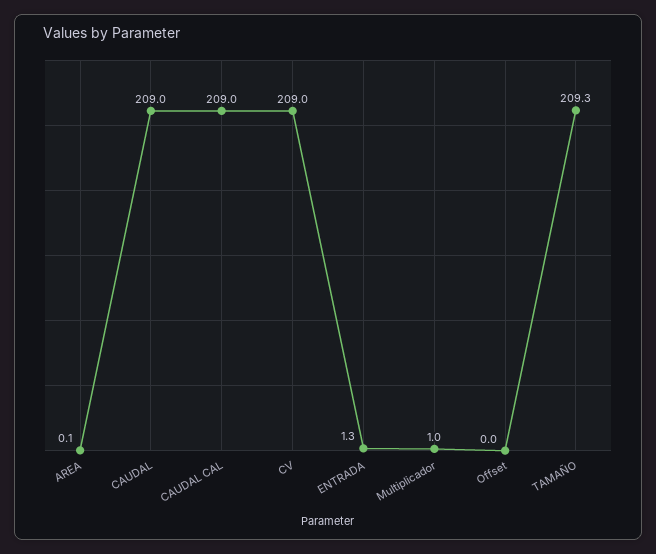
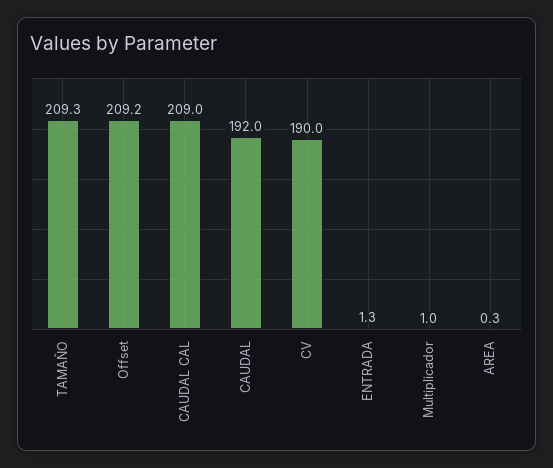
AREA: 0.1 -> 0.3
CAUDAL: 209 -> 192
CV: 209 -> 190
Offset: 0 -> 209.2

